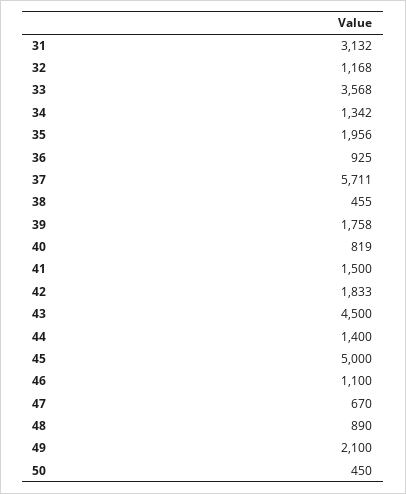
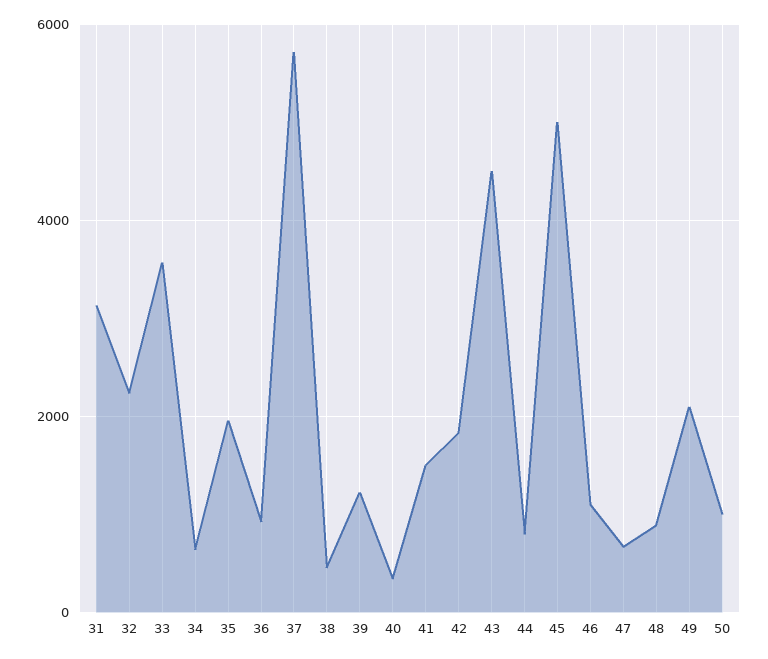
32: 1168 -> 2200
34: 1342 -> 600
39: 1758 -> 1200
40: 819 -> 400
44: 1400 -> 800
50: 450 -> 1000

